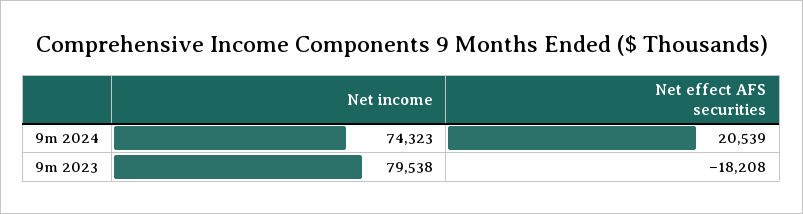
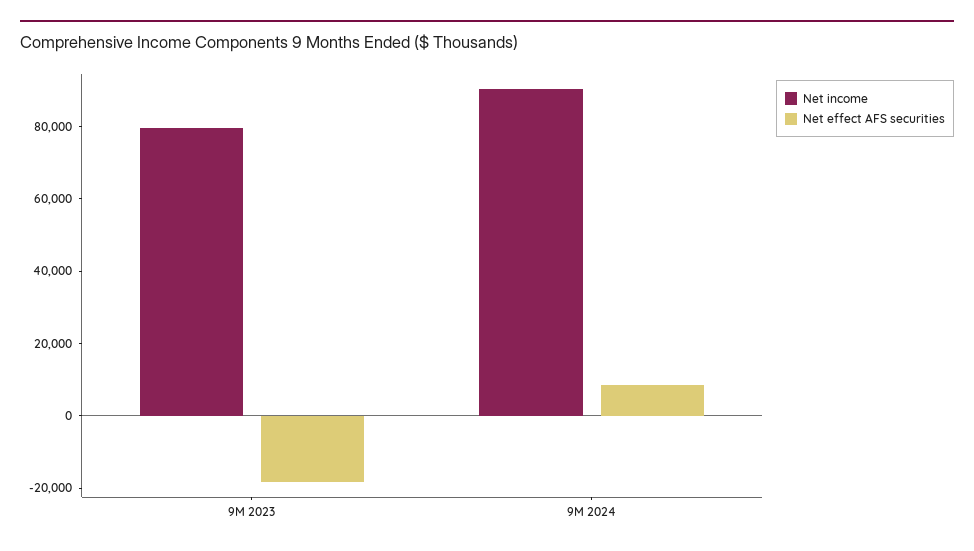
Net income, 9m 2024: 74323 -> 90000
Net effect AFS securities, 9m 2024: 20539 -> 10000

